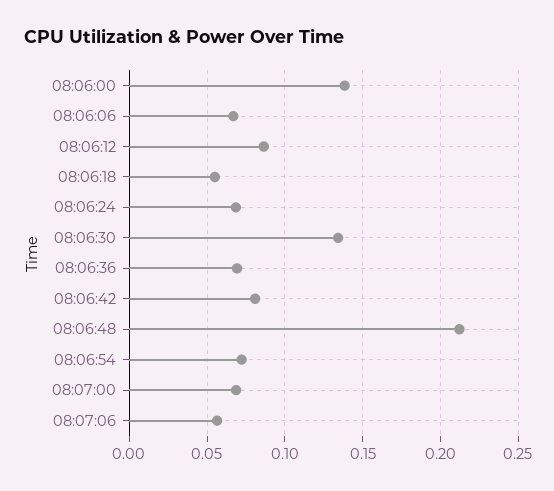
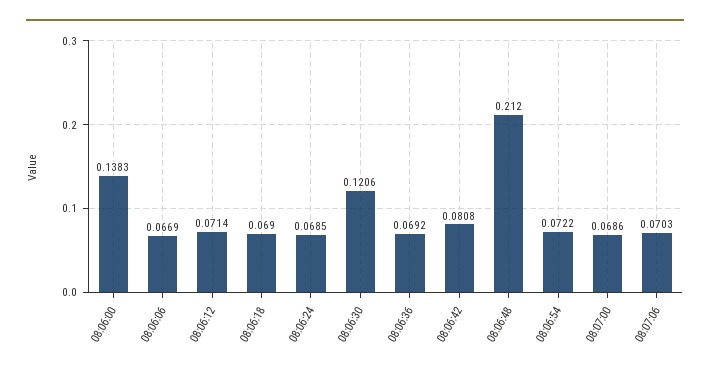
08:06:12: 0.085 -> 0.0714
08:06:18: 0.055 -> 0.069
08:06:30: 0.135 -> 0.1206
08:07:06: 0.055 -> 0.0703

